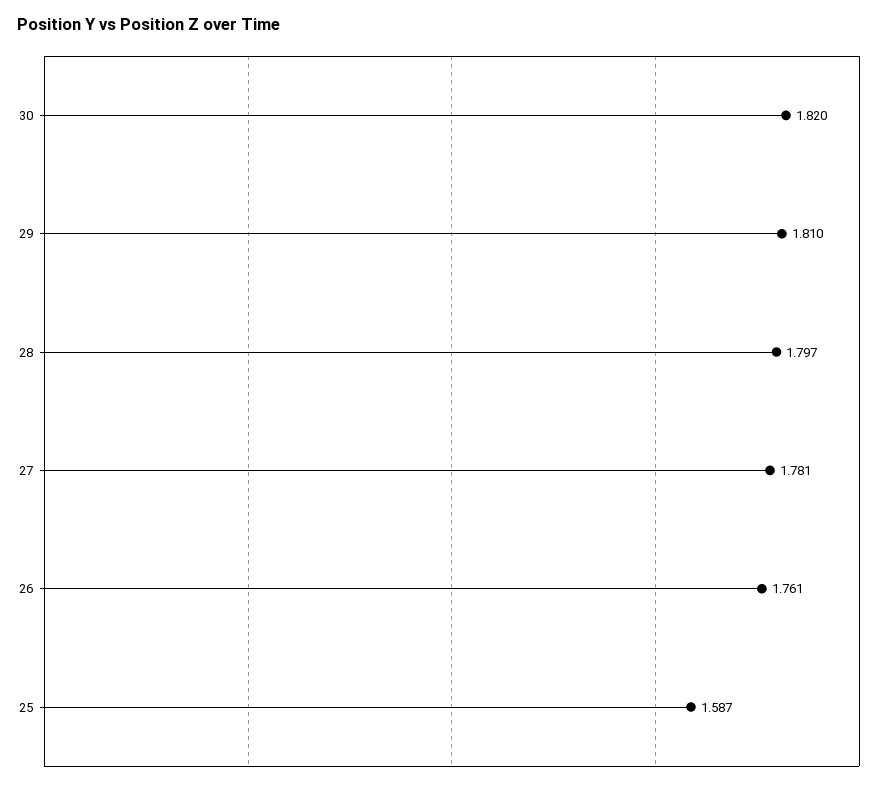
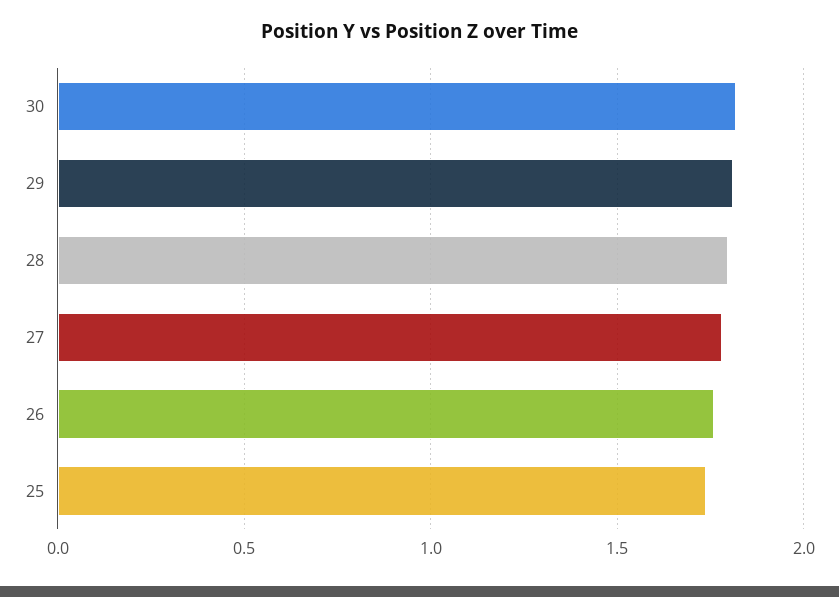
25: 1.587 -> 1.75

